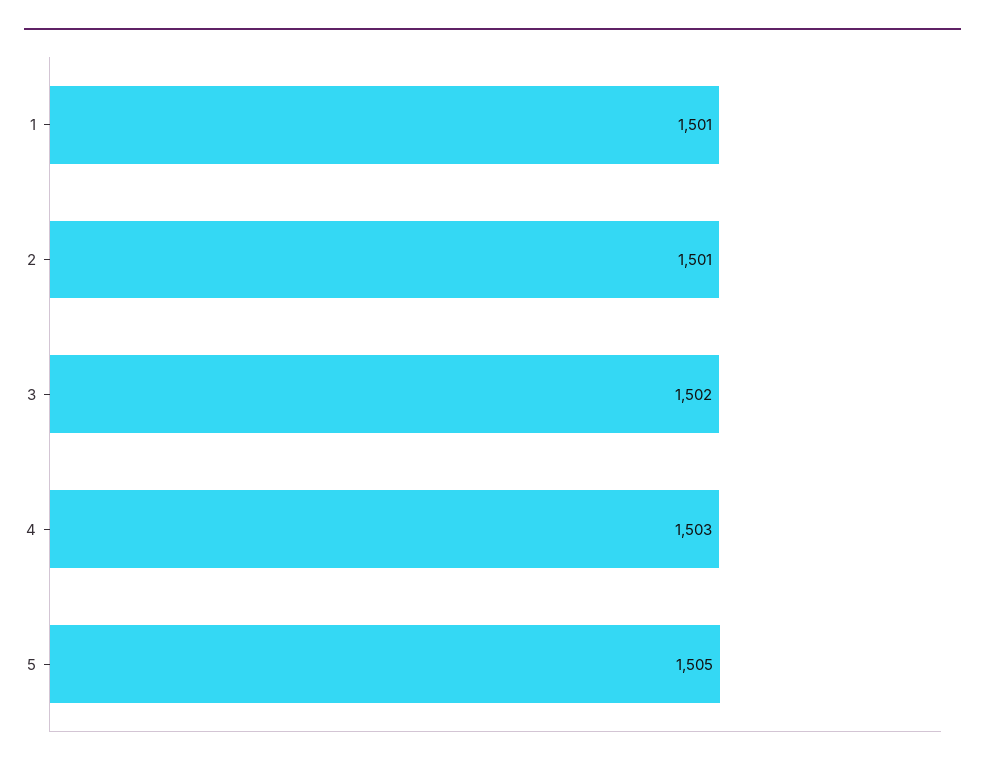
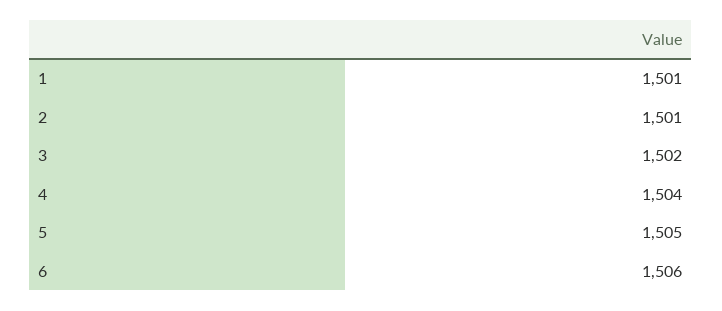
4: 1503 -> 1504
6: none -> 1506

